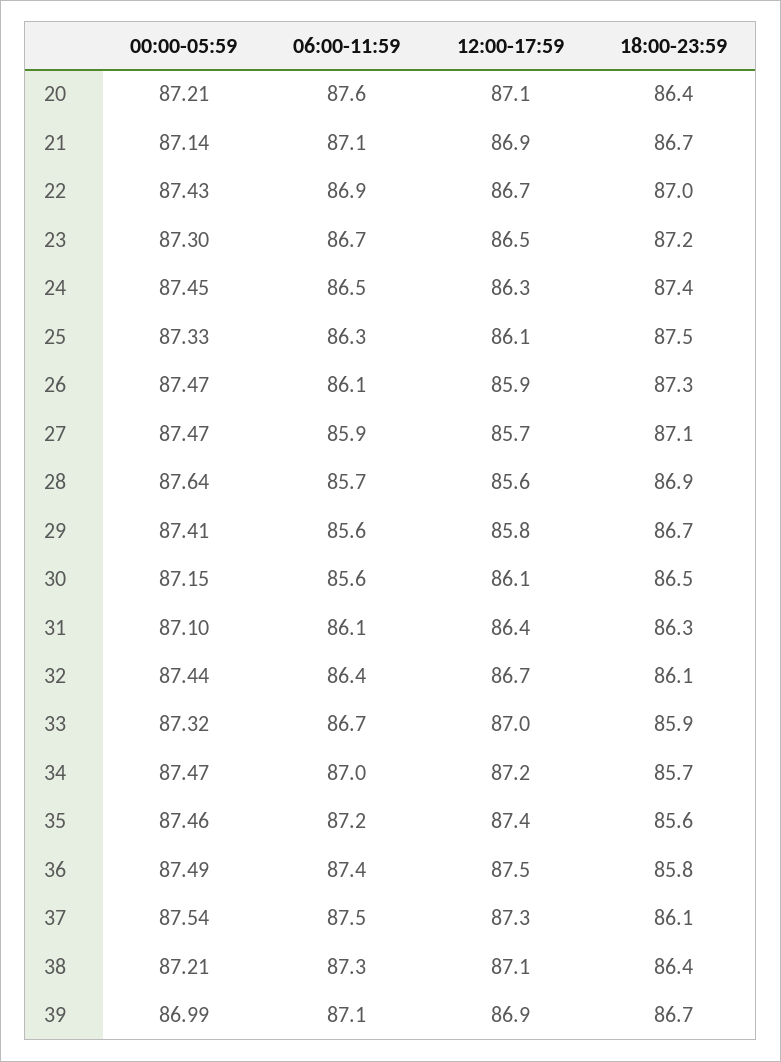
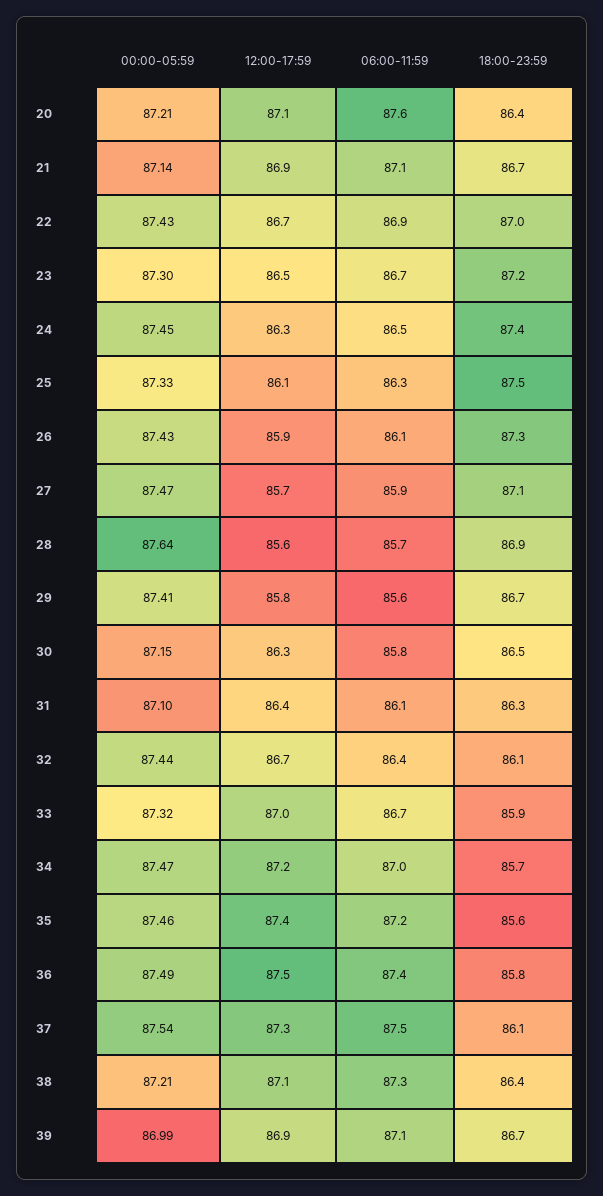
00:00-05:59, 26: 87.47 -> 87.43
06:00-11:59, 30: 85.6 -> 85.8
12:00-17:59, 30: 86.1 -> 86.3

